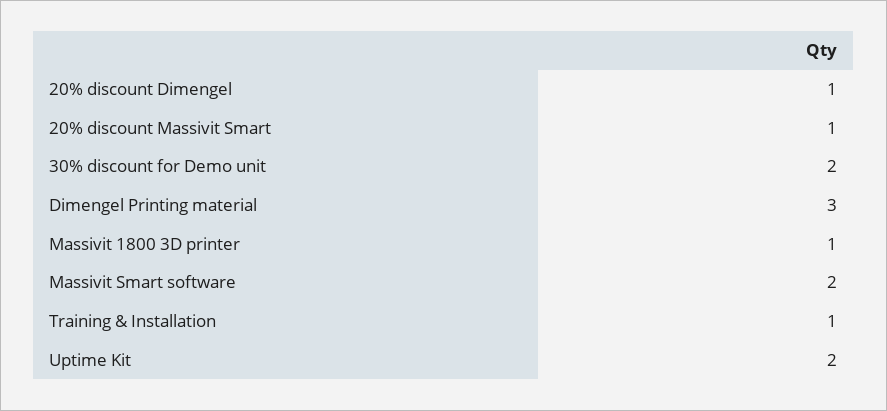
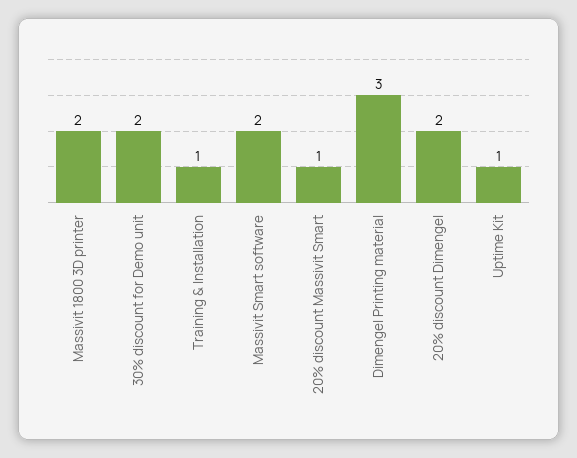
20% discount Dimengel: 1 -> 2
Massivit 1800 3D printer: 1 -> 2
Uptime Kit: 2 -> 1

